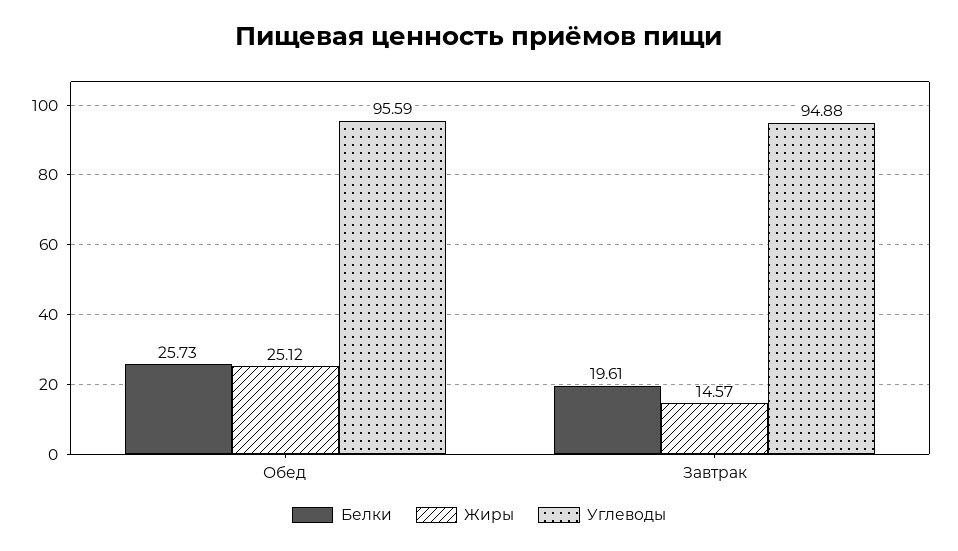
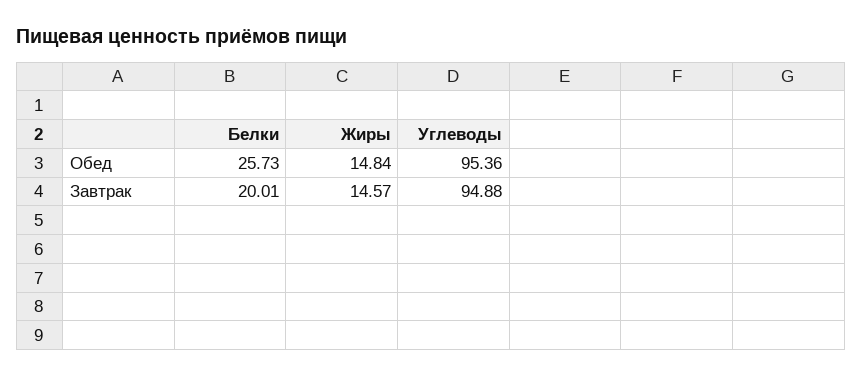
Жиры, Обед: 25.12 -> 14.84
Углеводы, Обед: 95.59 -> 95.36
Белки, Завтрак: 19.61 -> 20.01

